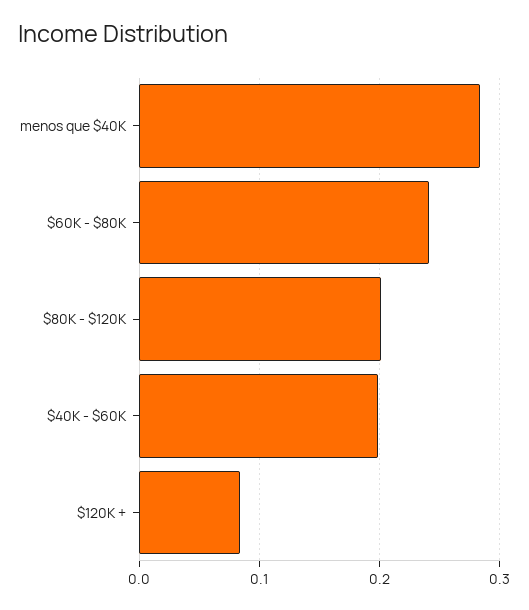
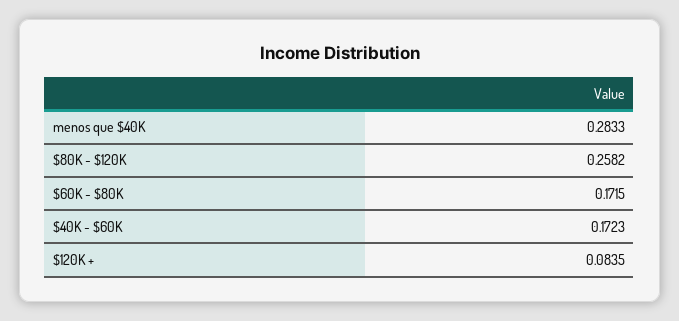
$60K - $80K: 0.24 -> 0.1715
$80K - $120K: 0.2 -> 0.2582
$40K - $60K: 0.2 -> 0.1723

